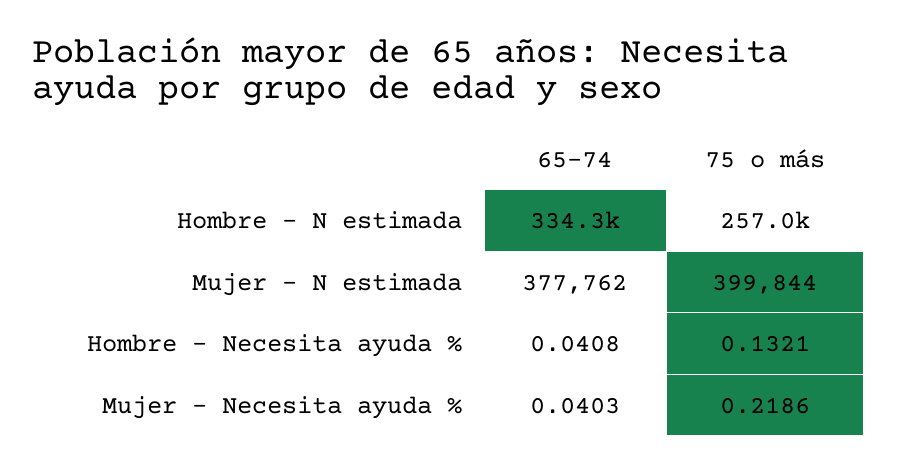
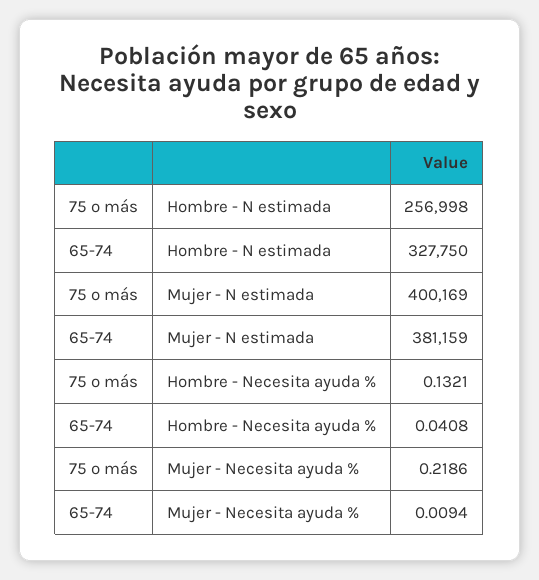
65-74, Hombre - N estimada: 334300 -> 327750
65-74, Mujer - N estimada: 377762 -> 381159
75 o más, Mujer - N estimada: 399844 -> 400169
65-74, Mujer - Necesita ayuda %: 0.0403 -> 0.0094

